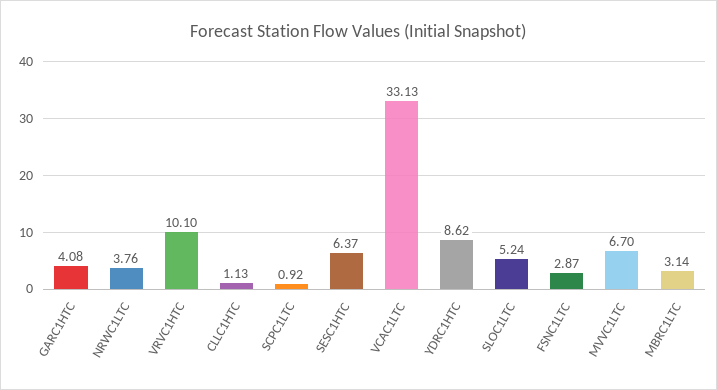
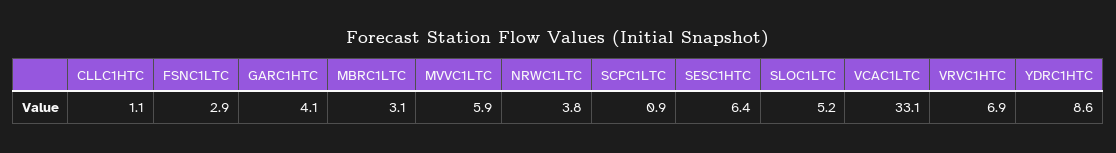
VRVC1HTC: 10.1 -> 6.9
MVVC1LTC: 6.7 -> 5.9

